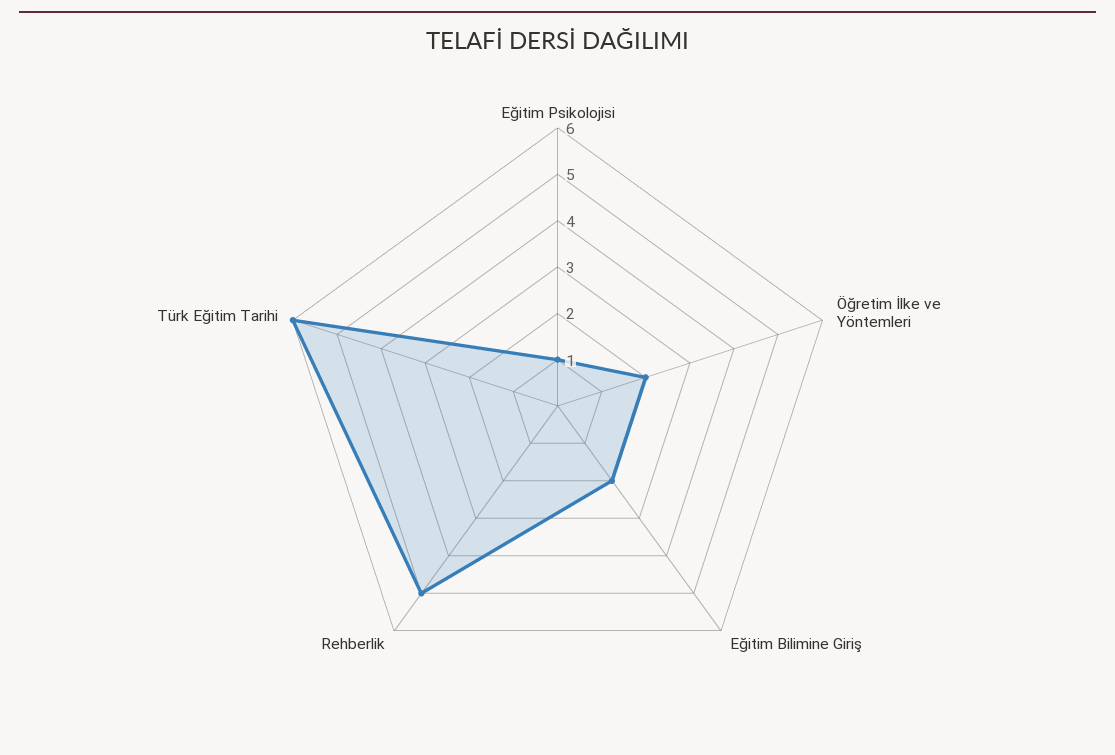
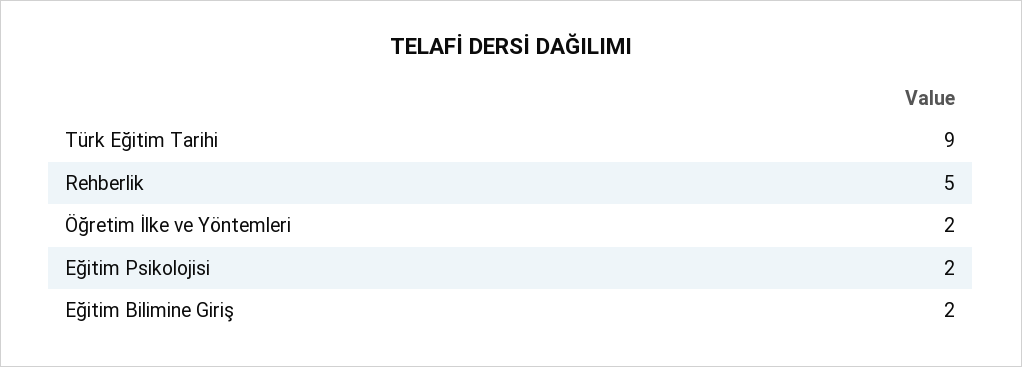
Eğitim Psikolojisi: 1 -> 2
Türk Eğitim Tarihi: 6 -> 9

